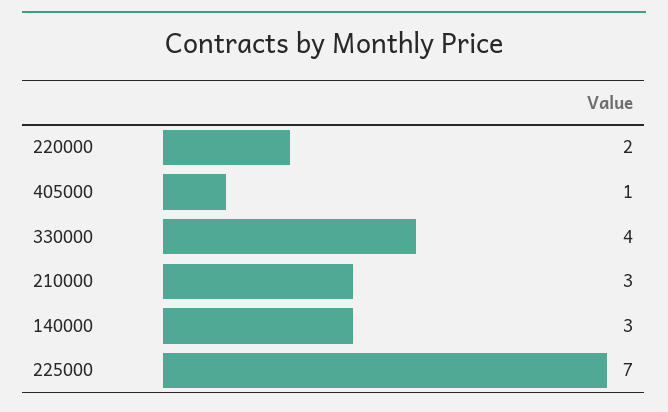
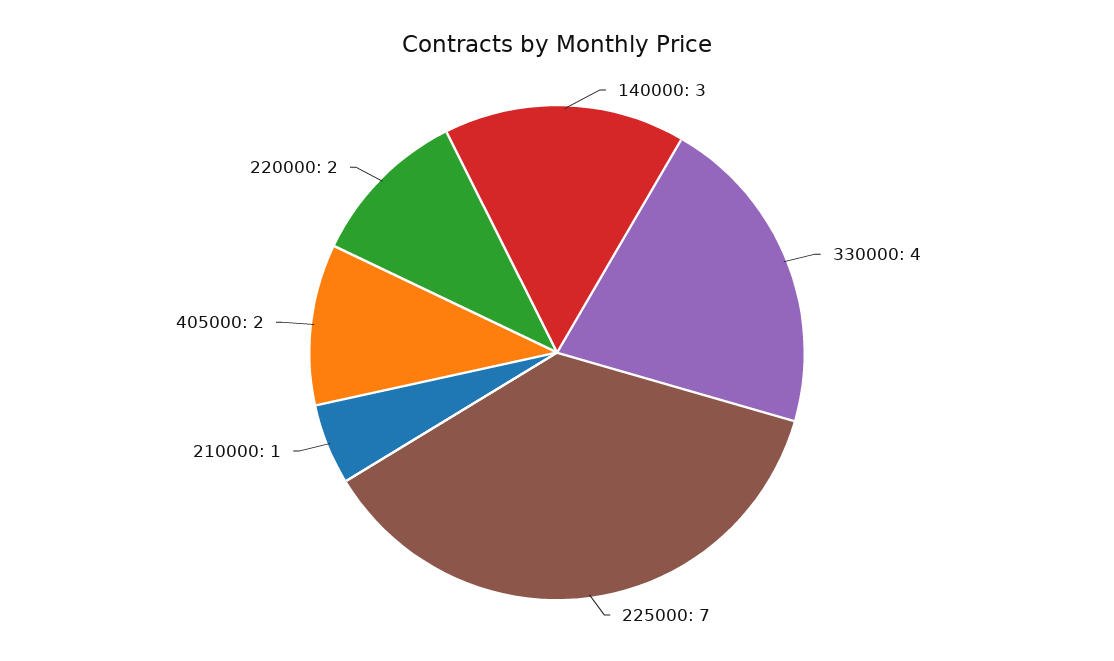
405000: 1 -> 2
210000: 3 -> 1

